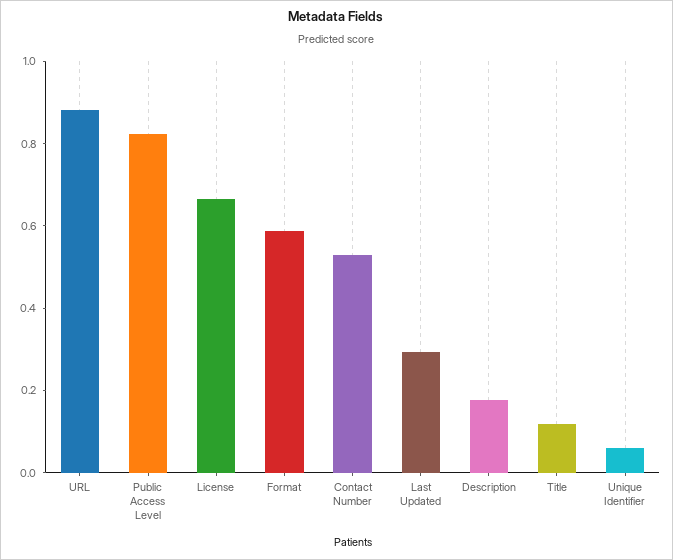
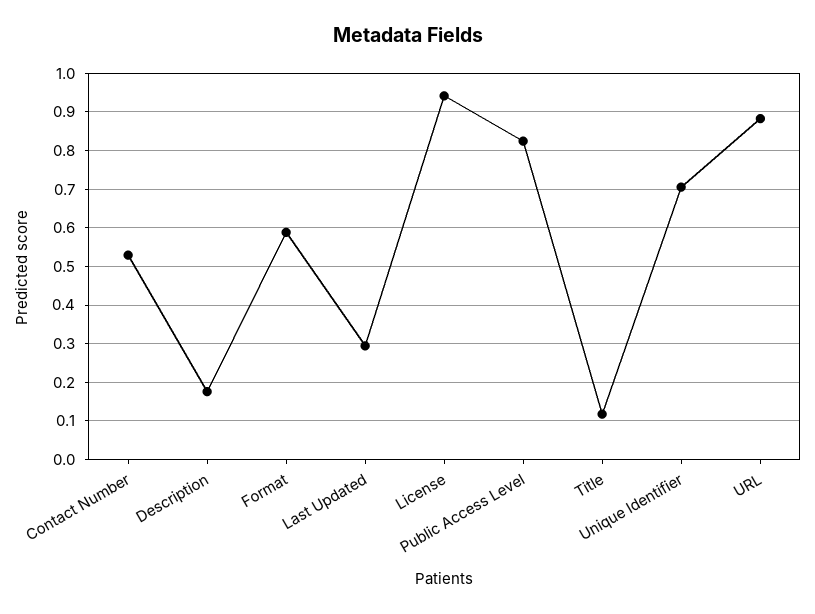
License: 0.65 -> 0.94
Unique Identifier: 0.05 -> 0.7

